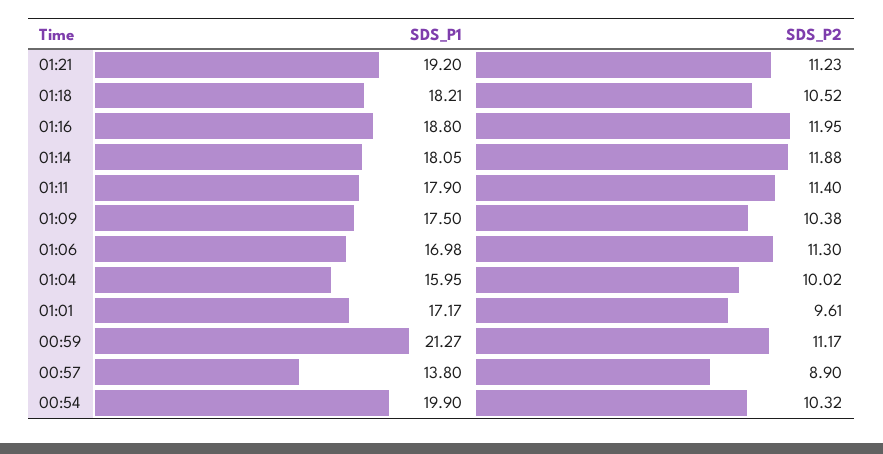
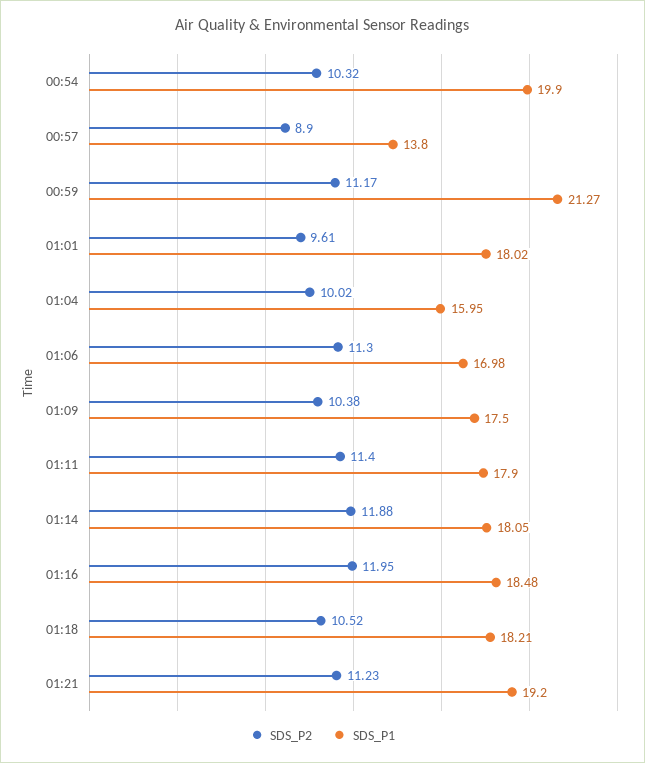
SDS_P1, 01:16: 18.8 -> 18.48
SDS_P1, 01:01: 17.17 -> 18.02

